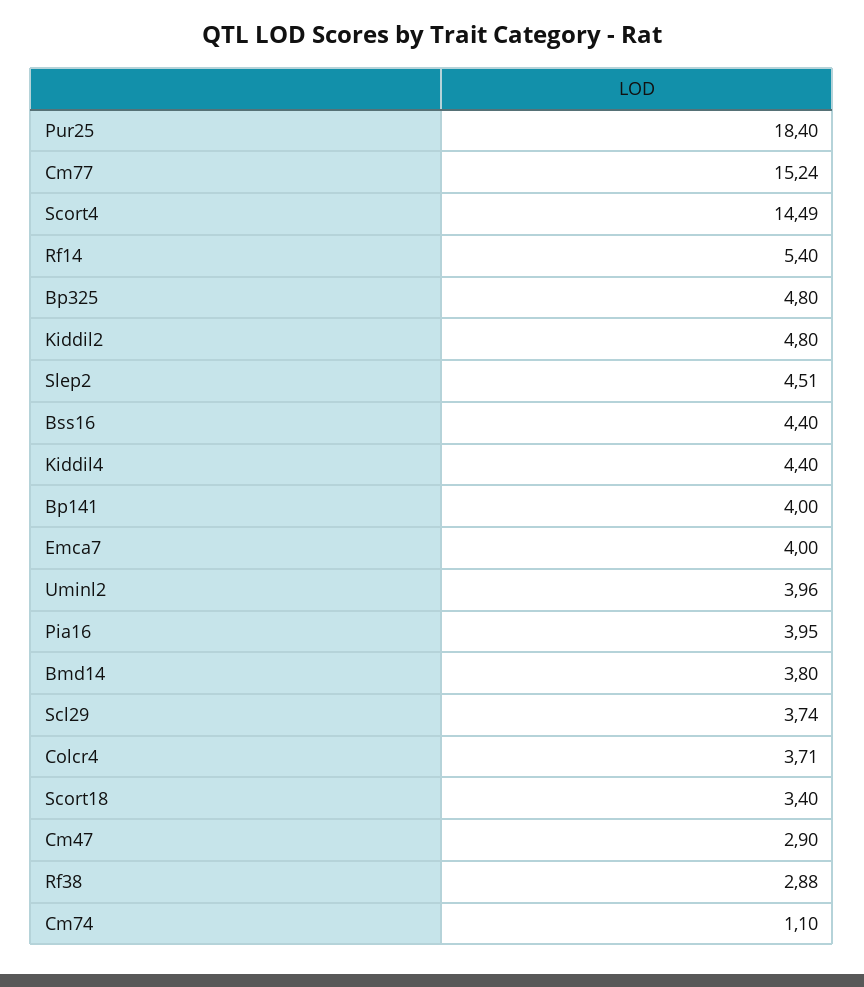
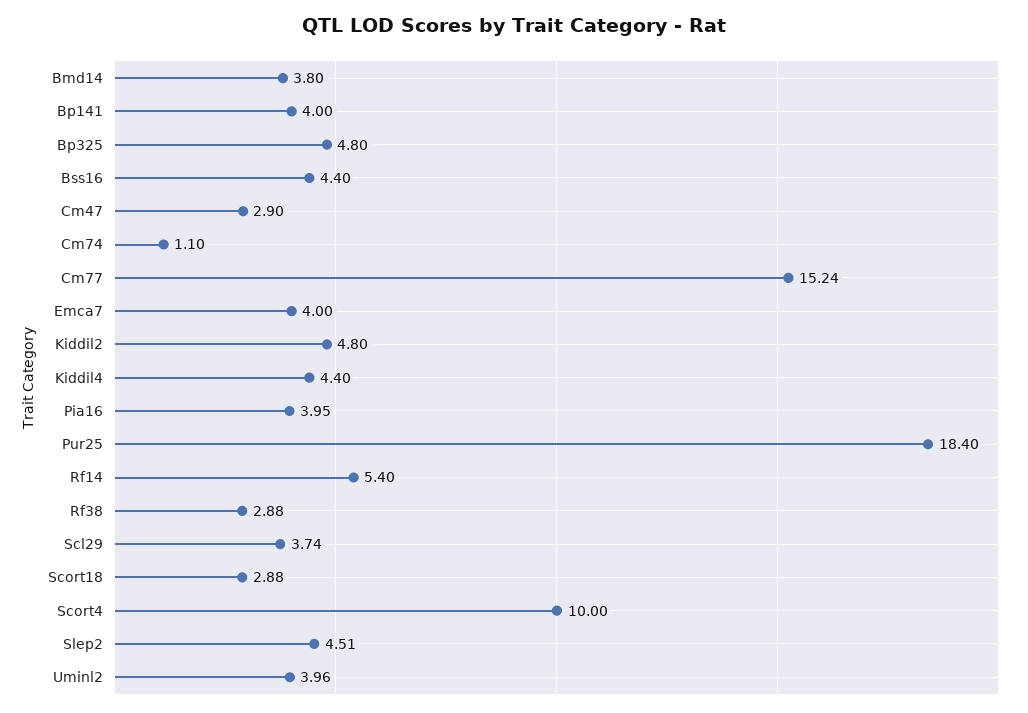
Scort4: 14.49 -> 10
Colcr4: 3.71 -> none
Scort18: 3.4 -> 2.88

